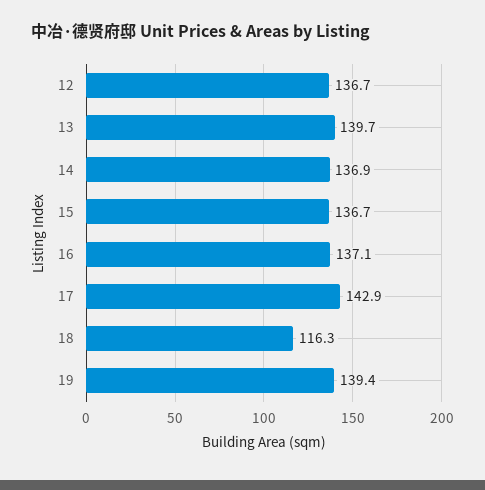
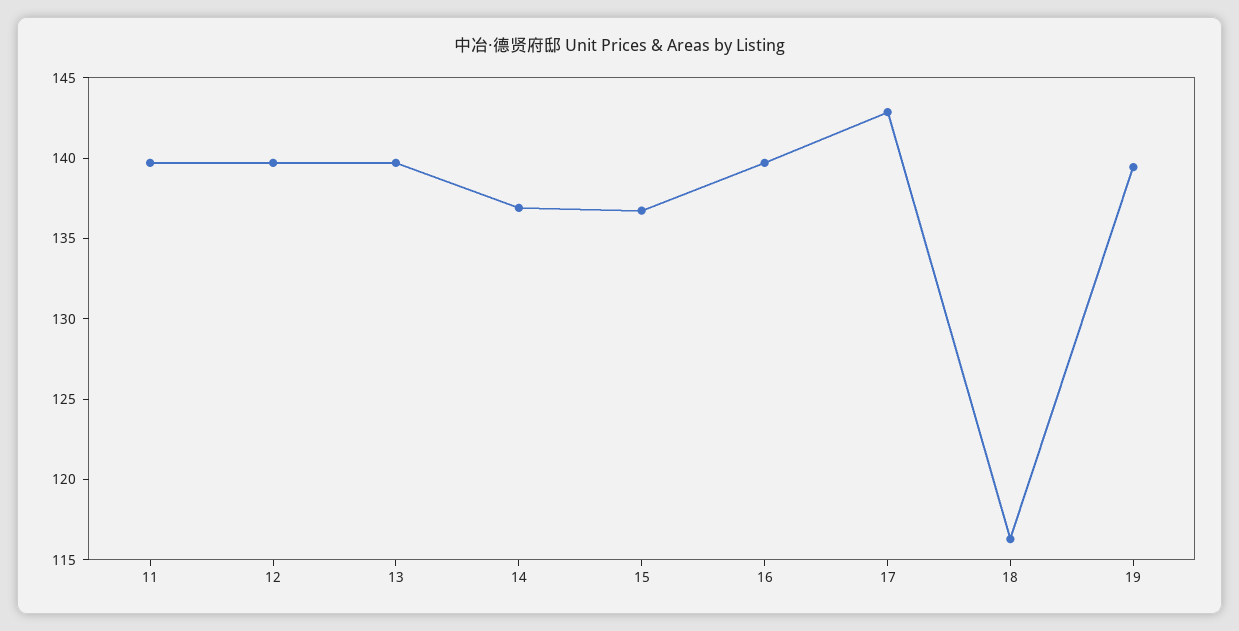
12: 136.7 -> 140
16: 137.1 -> 140
11: none -> 140

